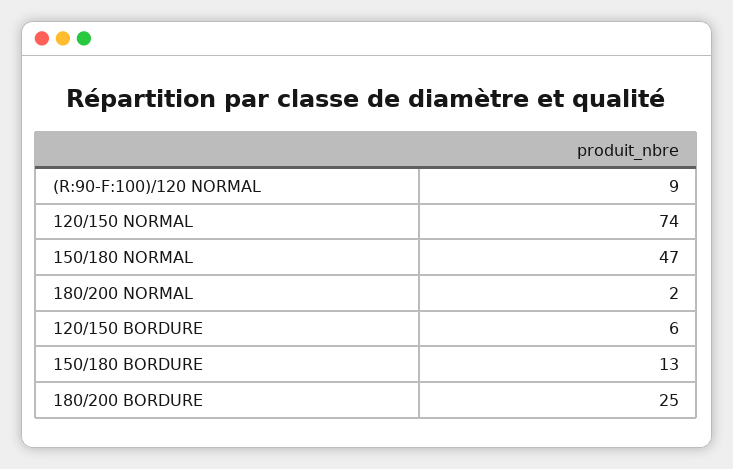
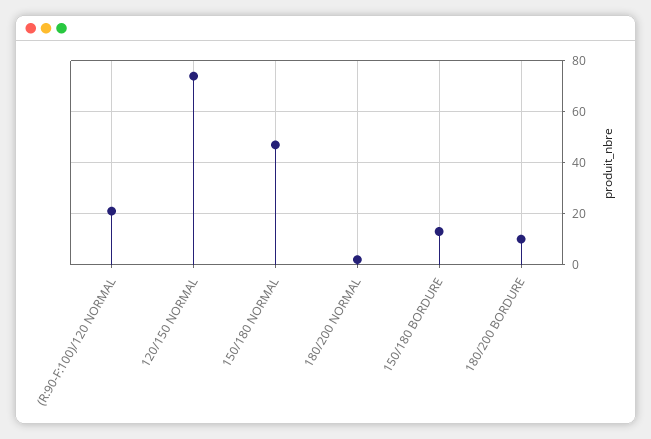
(R:90-F:100)/120 NORMAL: 9 -> 20
120/150 BORDURE: 6 -> none
180/200 BORDURE: 25 -> 10

